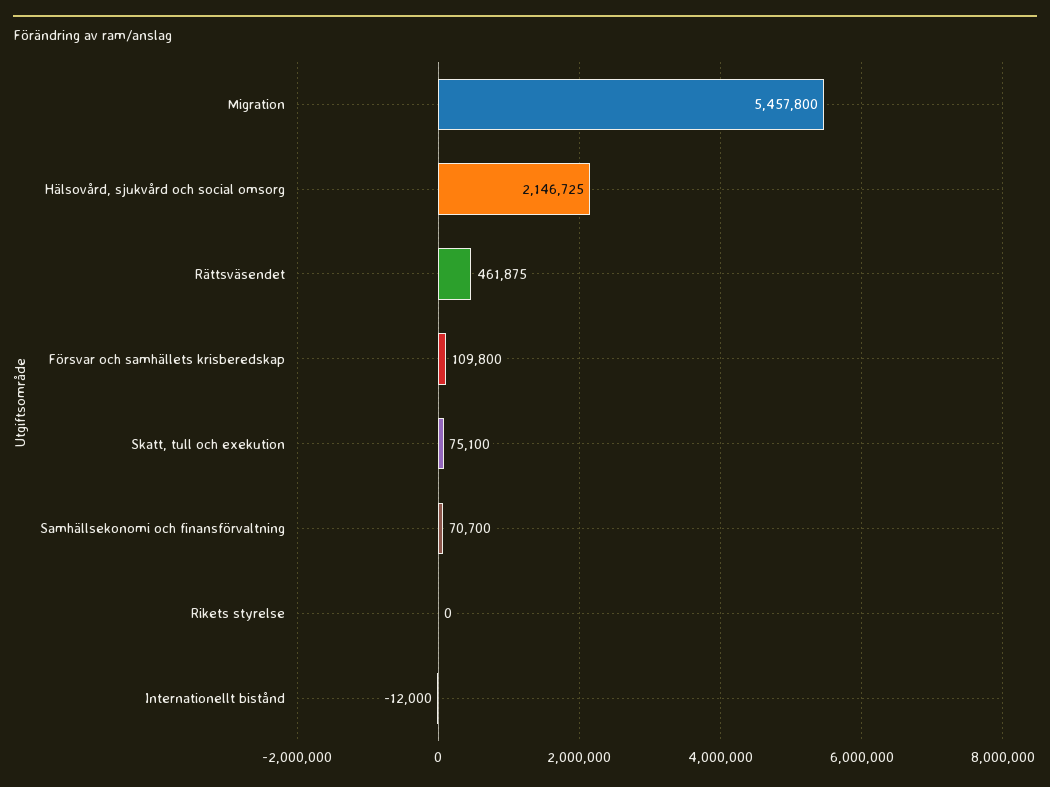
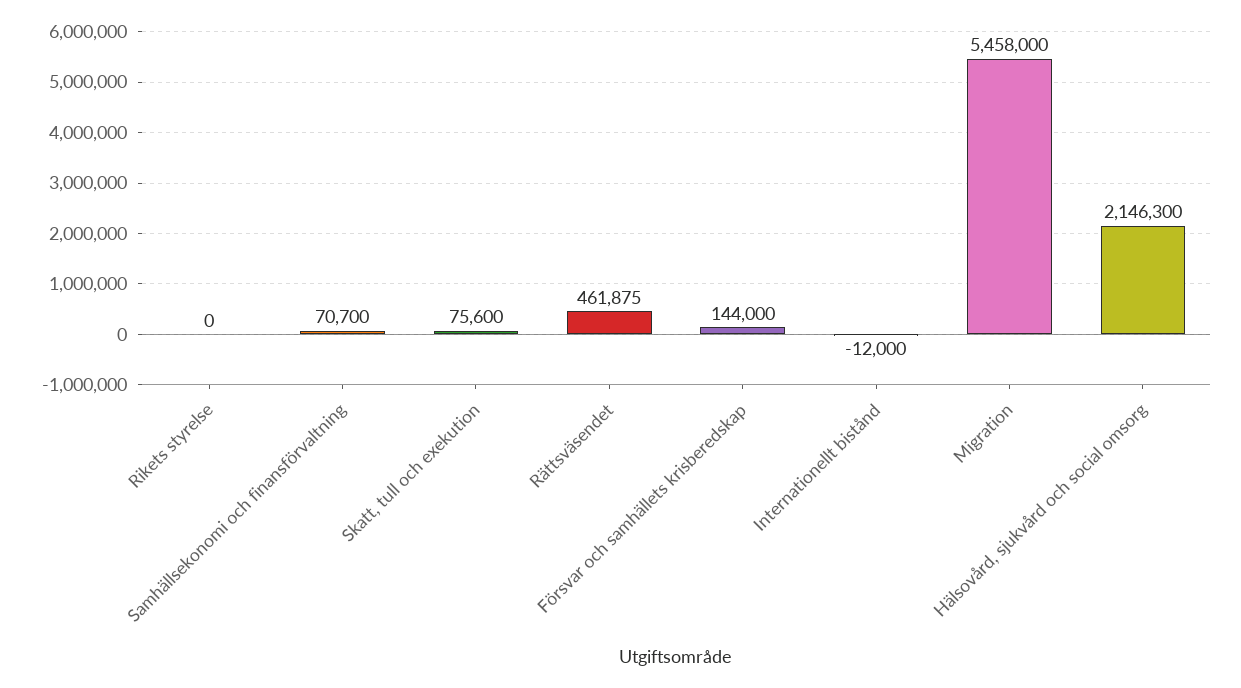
Migration: 5457800 -> 5458000
Hälsovård, sjukvård och social omsorg: 2146725 -> 2146300
Försvar och samhällets krisberedskap: 109800 -> 144000
Skatt, tull och exekution: 75100 -> 75600

